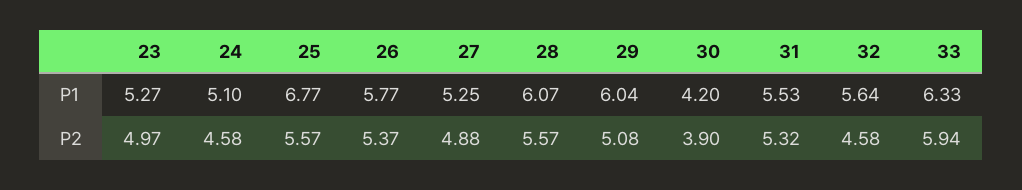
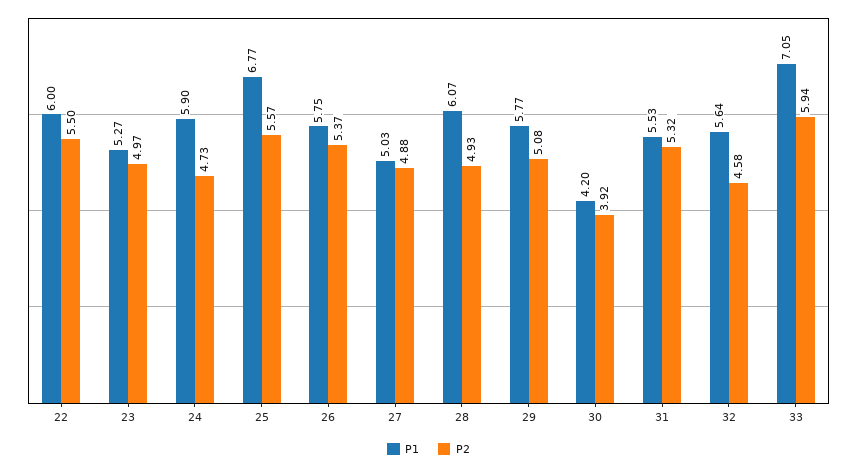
P1, 24: 5.1 -> 5.9
P1, 26: 5.77 -> 5.75
P1, 27: 5.25 -> 5.03
P1, 29: 6.04 -> 5.77
P1, 33: 6.33 -> 7.05
P2, 24: 4.58 -> 4.73
P2, 28: 5.57 -> 4.93
P2, 30: 3.9 -> 3.92
P1, 22: none -> 6
P2, 22: none -> 5.5

